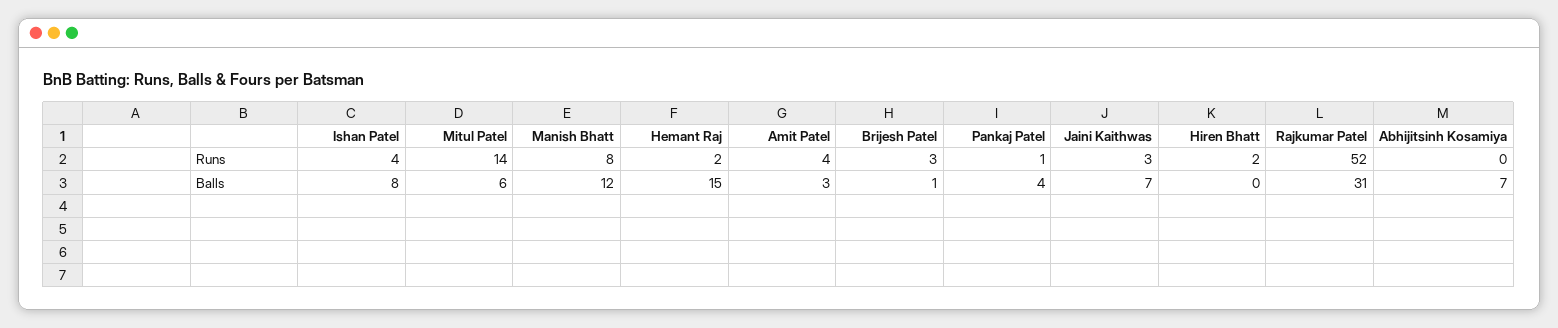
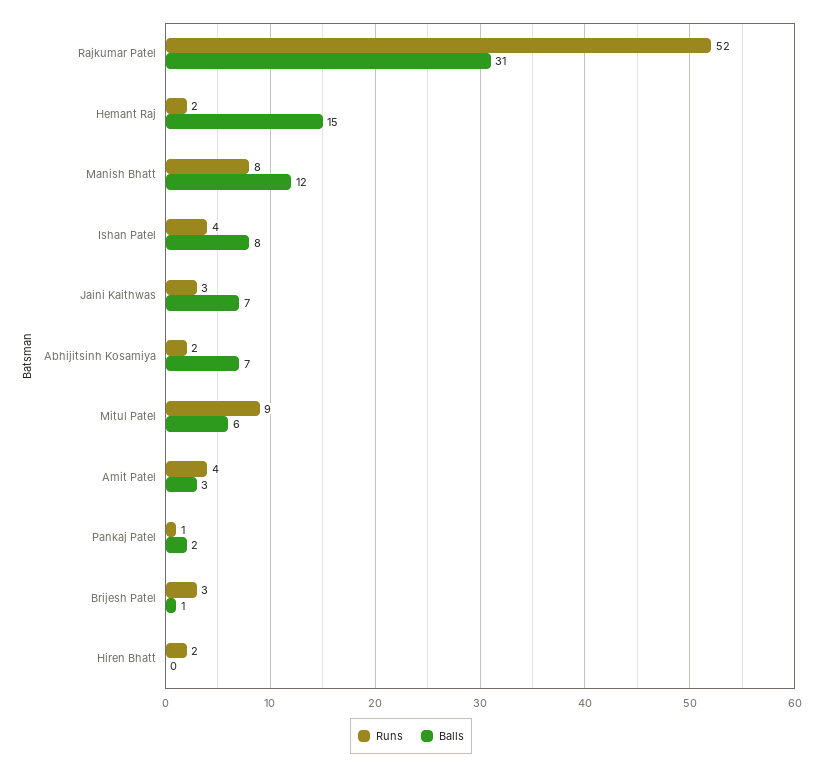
Runs, Mitul Patel: 14 -> 9
Runs, Abhijitsinh Kosamiya: 0 -> 2
Balls, Pankaj Patel: 4 -> 2

